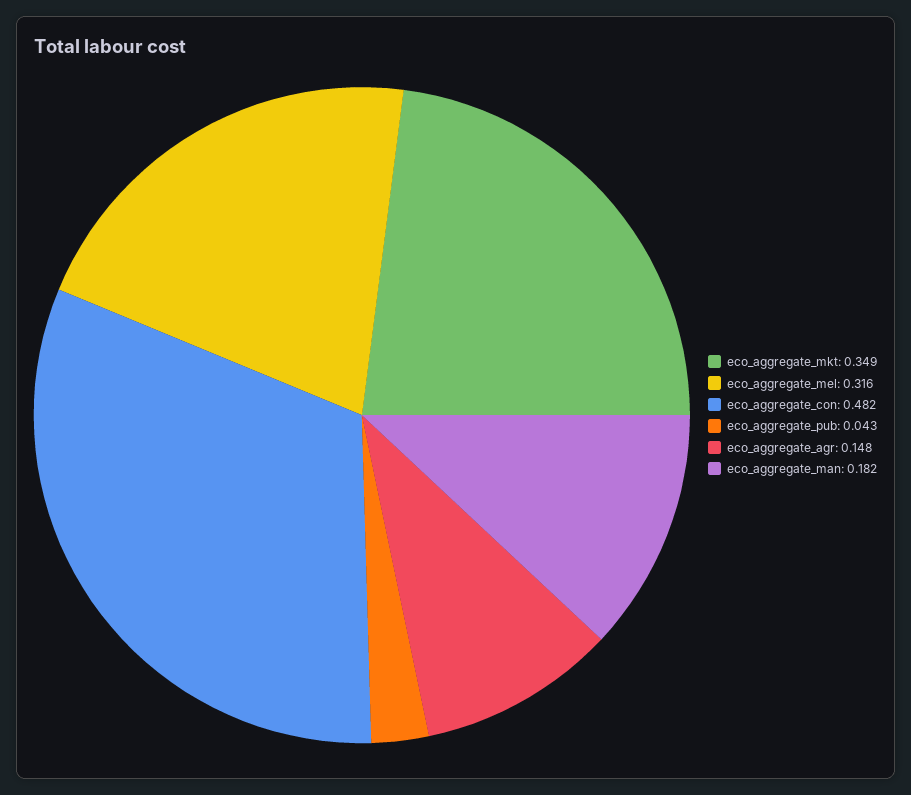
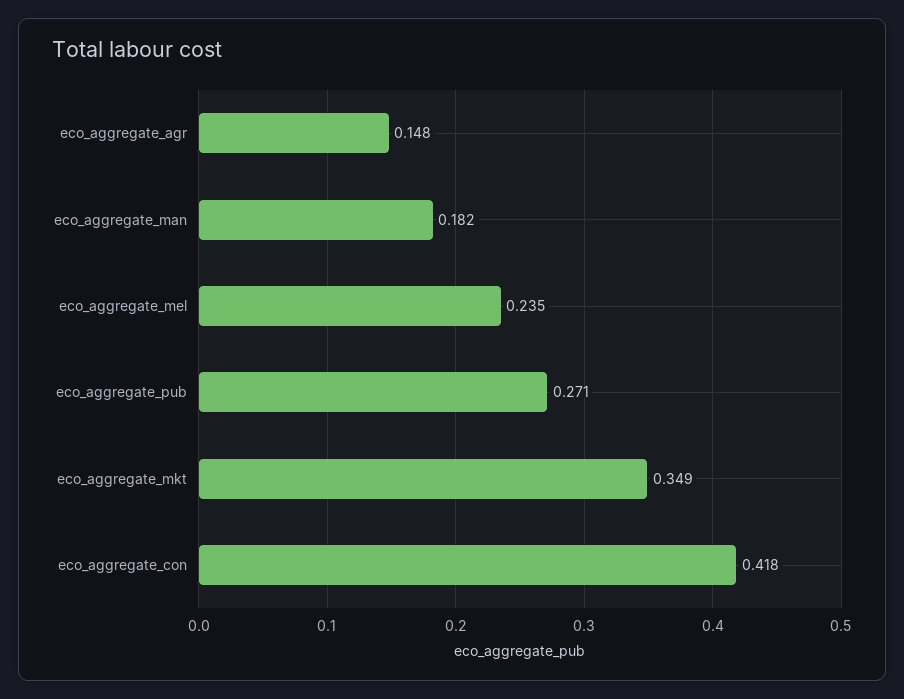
eco_aggregate_mel: 0.316 -> 0.235
eco_aggregate_con: 0.482 -> 0.418
eco_aggregate_pub: 0.043 -> 0.271

